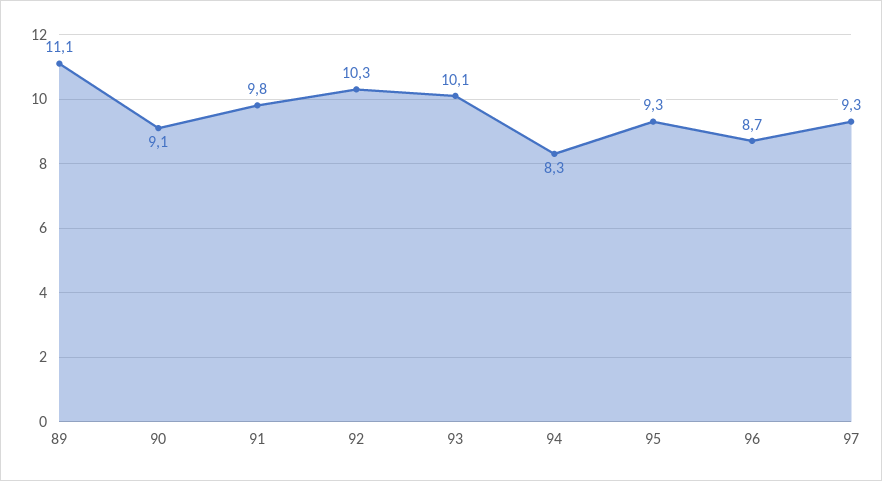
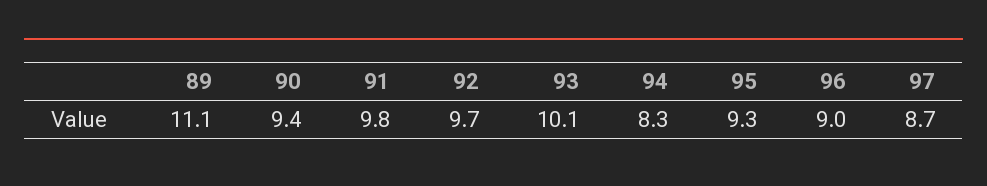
90: 9.1 -> 9.4
92: 10.3 -> 9.7
96: 8.7 -> 9
97: 9.3 -> 8.7

